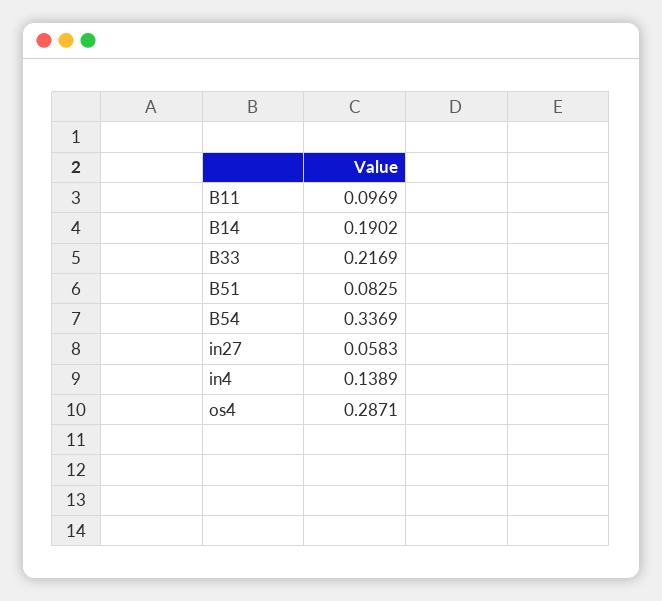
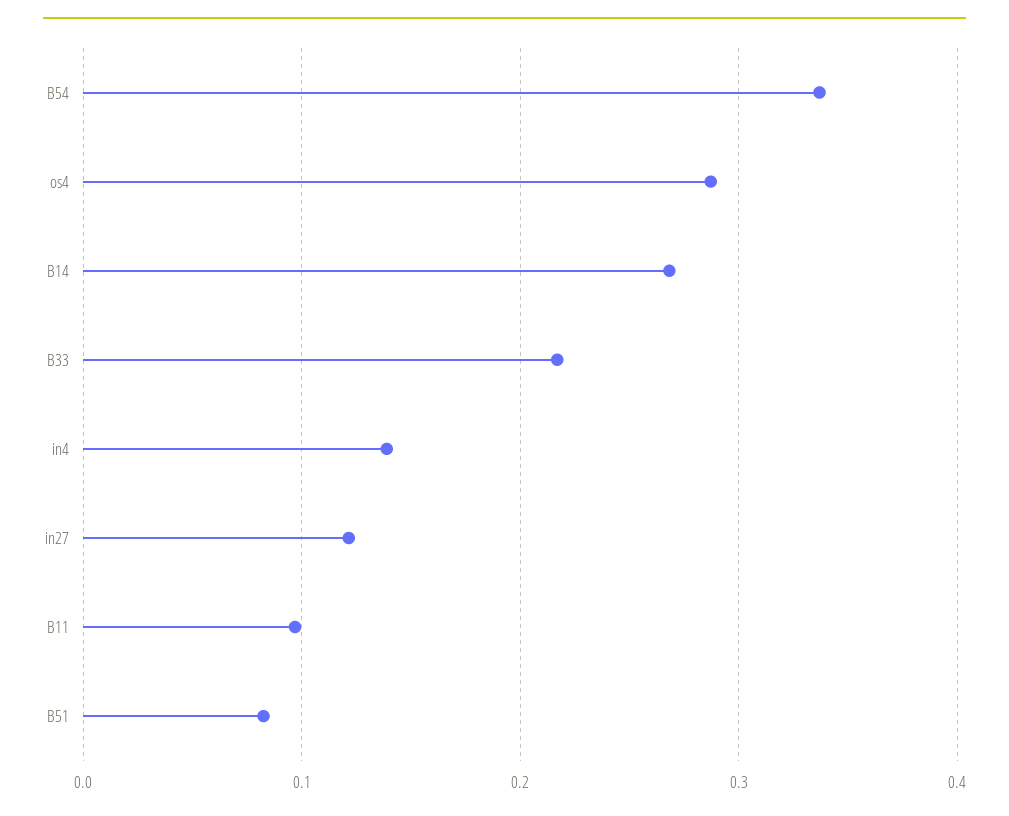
B14: 0.1902 -> 0.27
in27: 0.0583 -> 0.12

